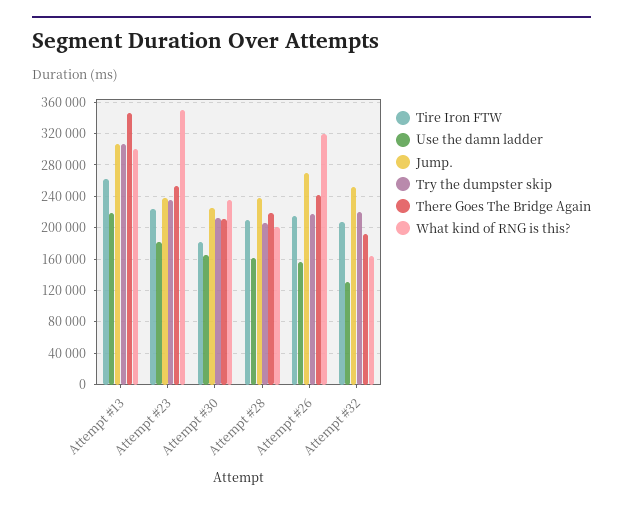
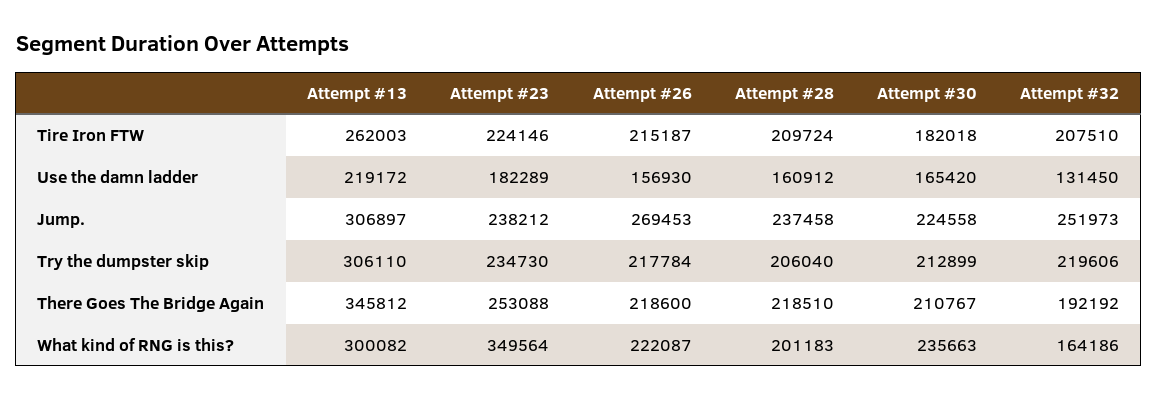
There Goes The Bridge Again, Attempt #26: 240000 -> 218600
What kind of RNG is this?, Attempt #26: 320000 -> 222087

